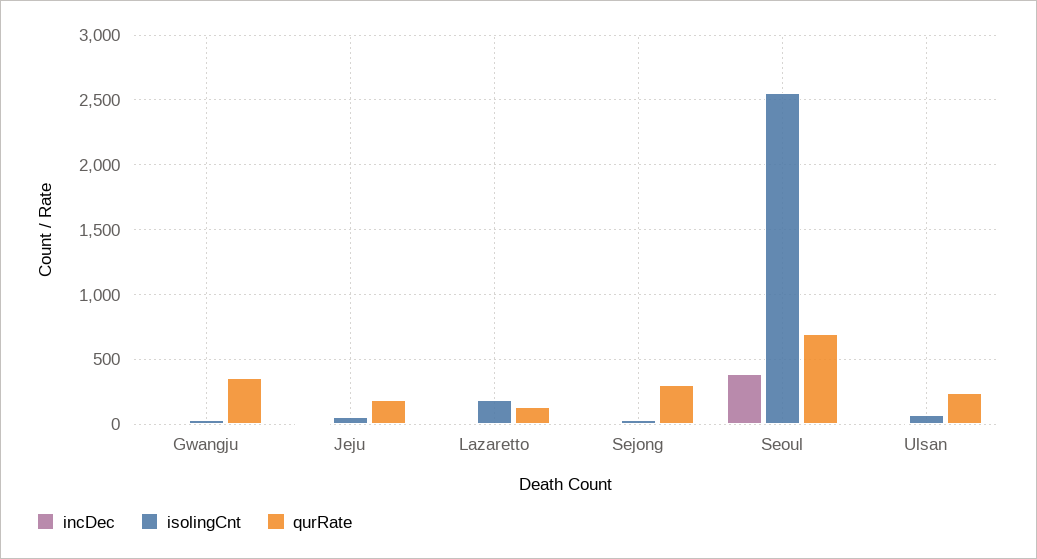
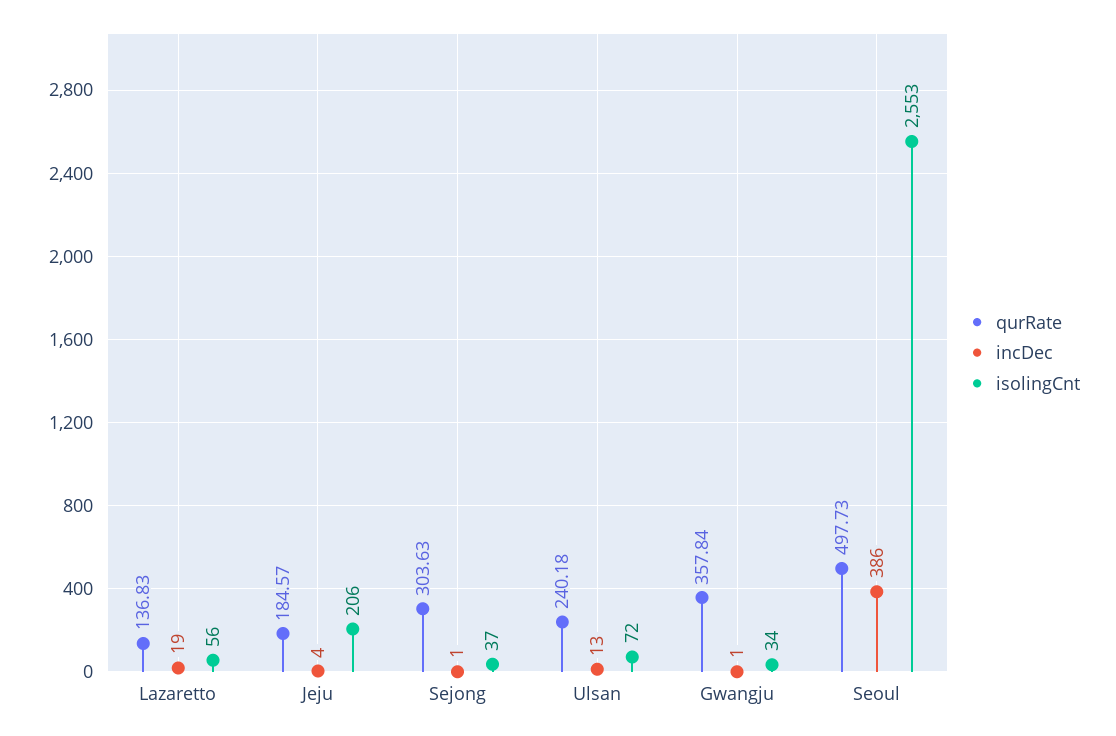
isolingCnt, Jeju: 50 -> 206
isolingCnt, Lazaretto: 200 -> 56
qurRate, Seoul: 700 -> 497.73

